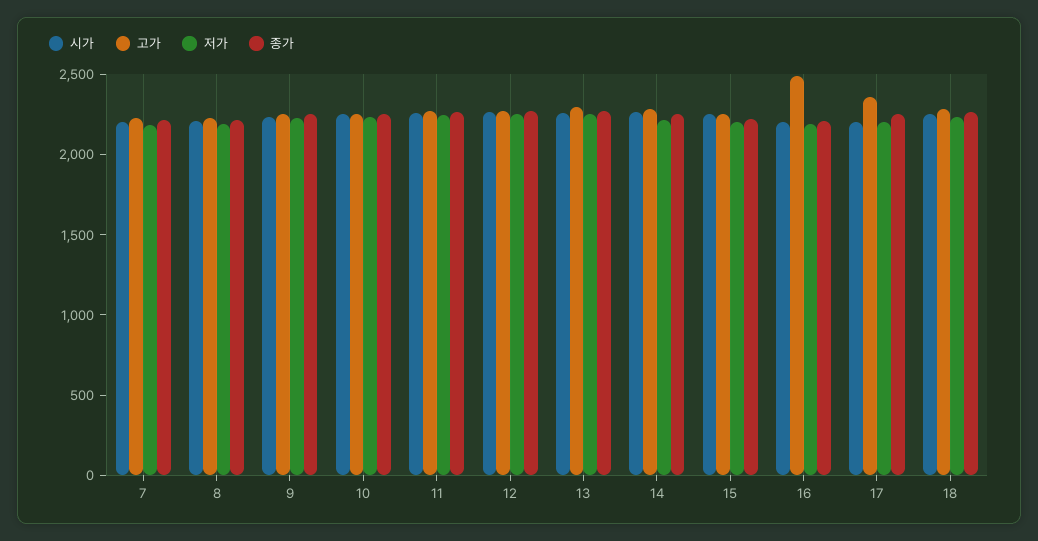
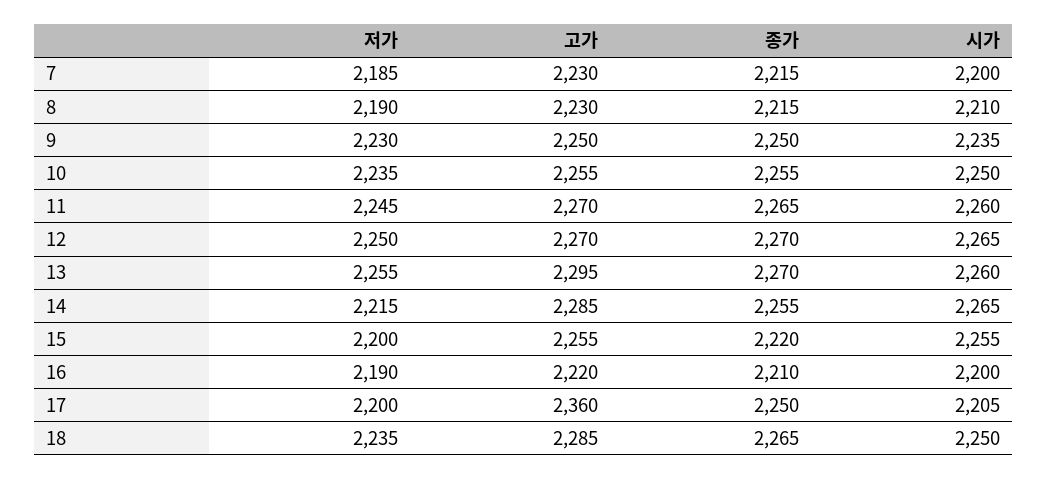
고가, 16: 2500 -> 2220

